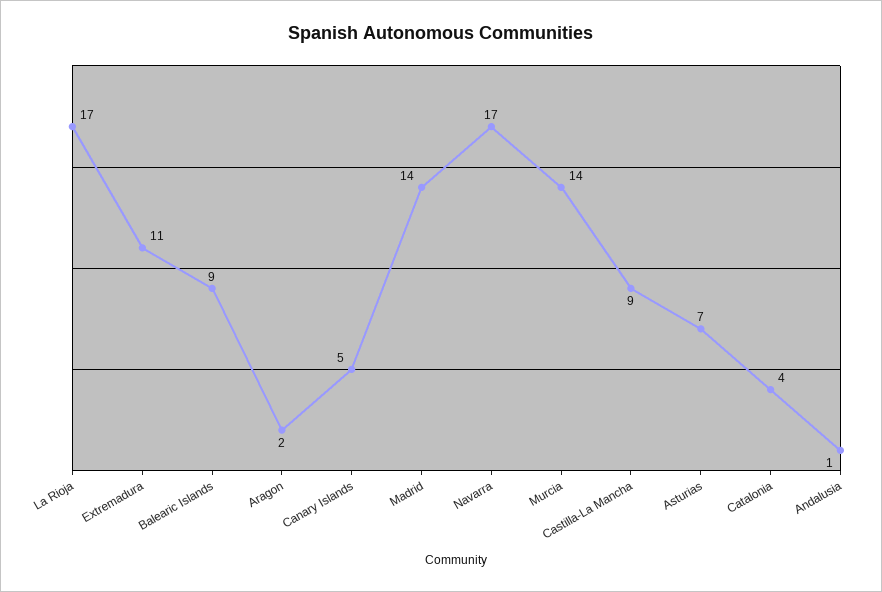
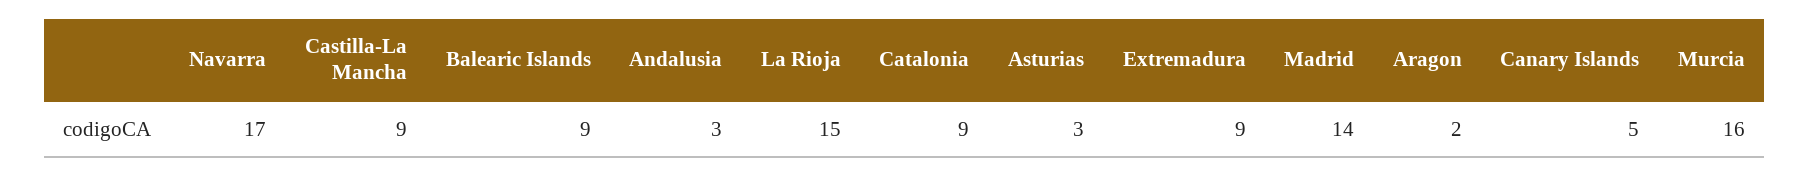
La Rioja: 17 -> 15
Extremadura: 11 -> 9
Murcia: 14 -> 16
Asturias: 7 -> 3
Catalonia: 4 -> 9
Andalusia: 1 -> 3

